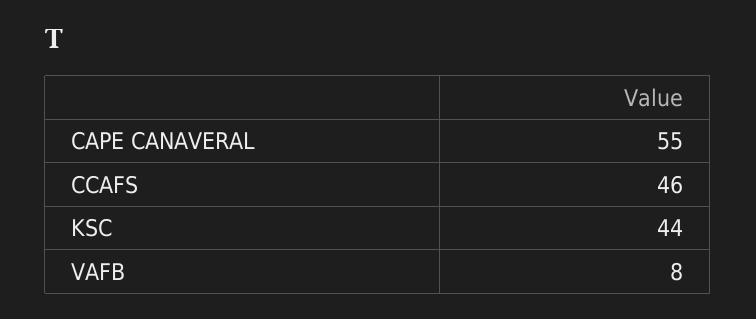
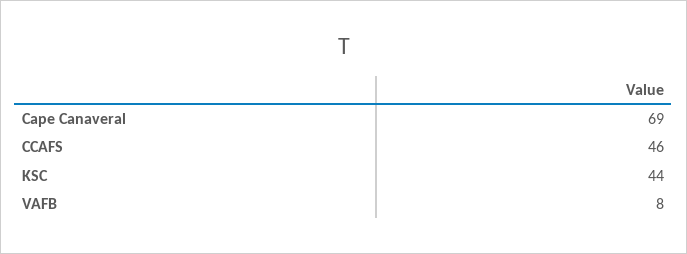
CAPE CANAVERAL: 55 -> 69

